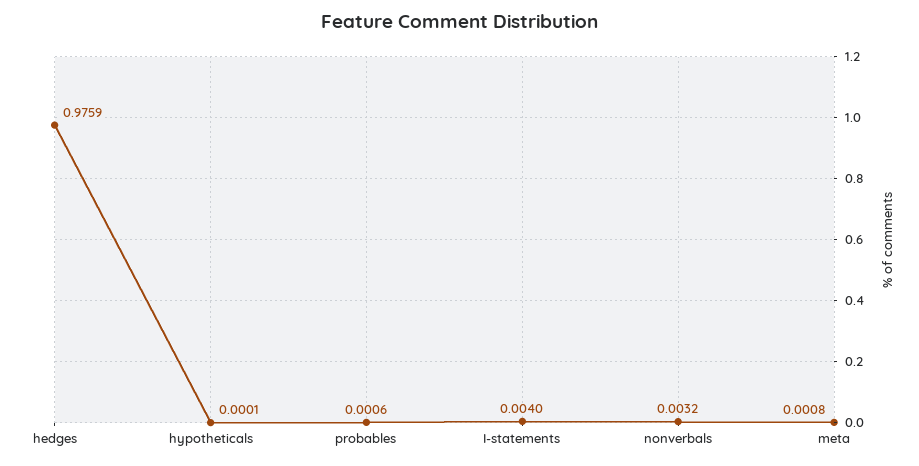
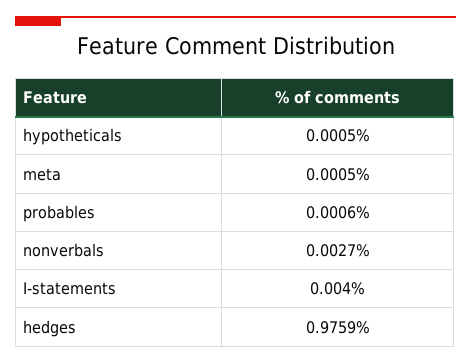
hypotheticals: 0.0001 -> 0.0005
nonverbals: 0.0032 -> 0.0027
meta: 0.0008 -> 0.0005

